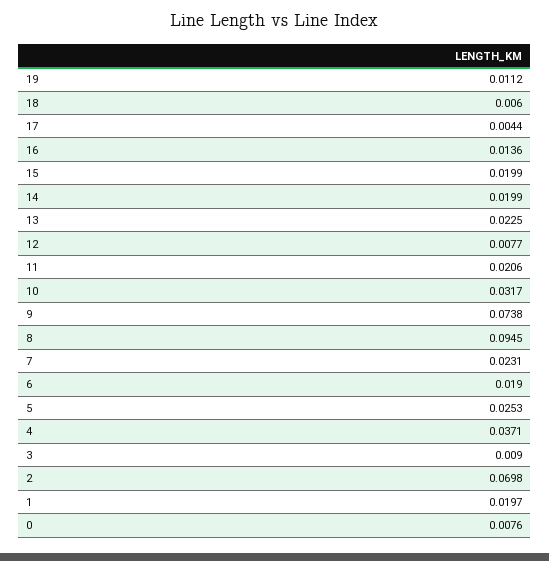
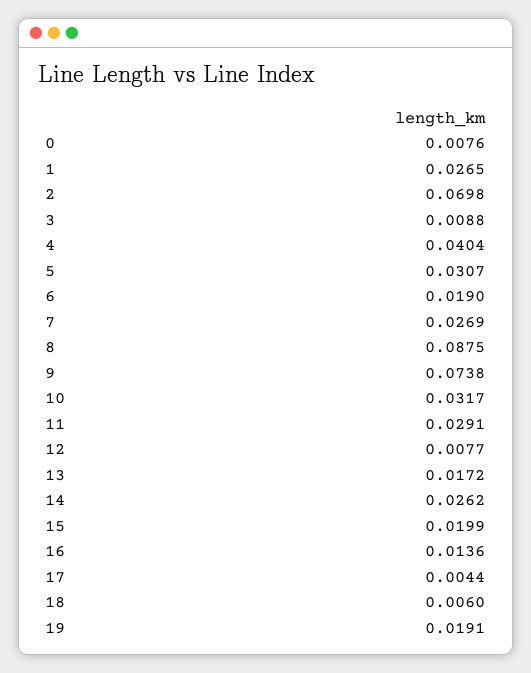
19: 0.0112 -> 0.0191
14: 0.0199 -> 0.0262
13: 0.0225 -> 0.0172
11: 0.0206 -> 0.0291
8: 0.0945 -> 0.0875
7: 0.0231 -> 0.0269
5: 0.0253 -> 0.0307
4: 0.0371 -> 0.0404
3: 0.009 -> 0.0088
1: 0.0197 -> 0.0265

